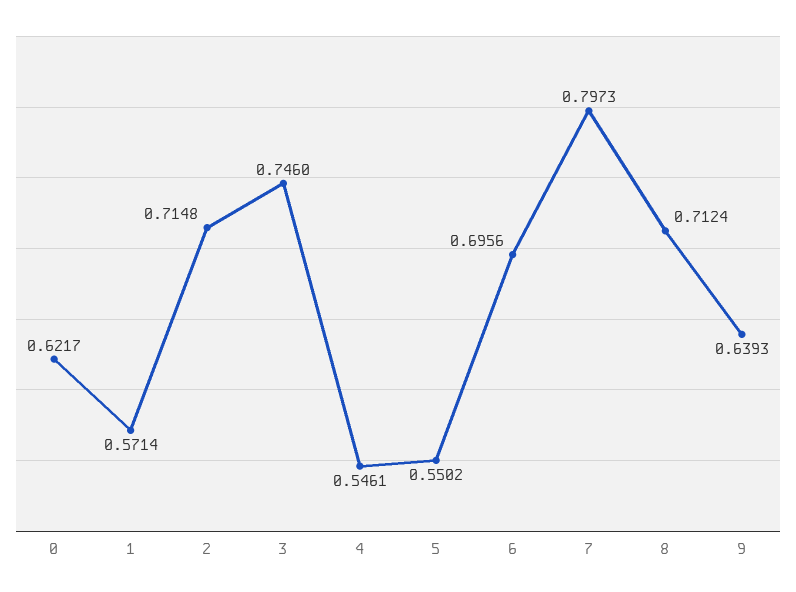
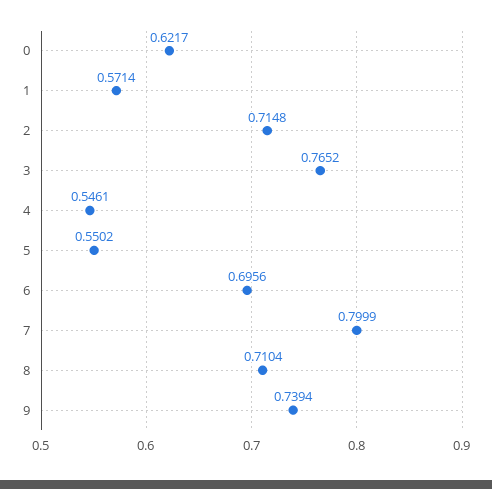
3: 0.746 -> 0.7652
7: 0.7973 -> 0.7999
8: 0.7124 -> 0.7104
9: 0.6393 -> 0.7394

